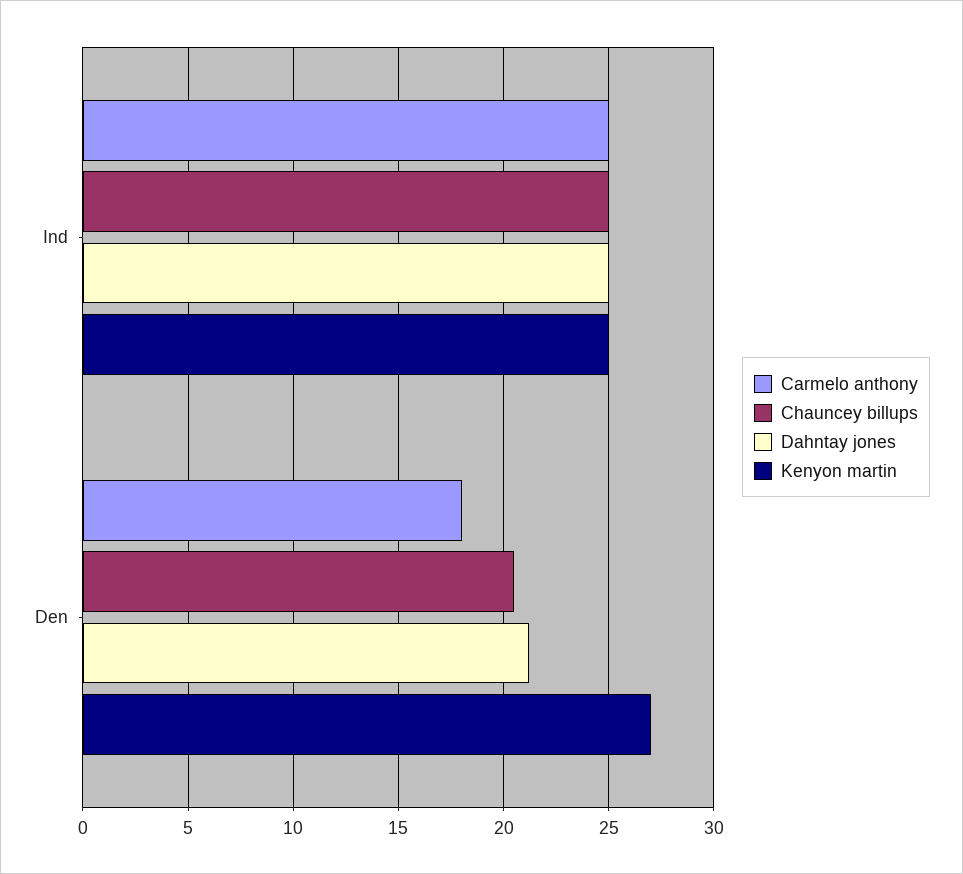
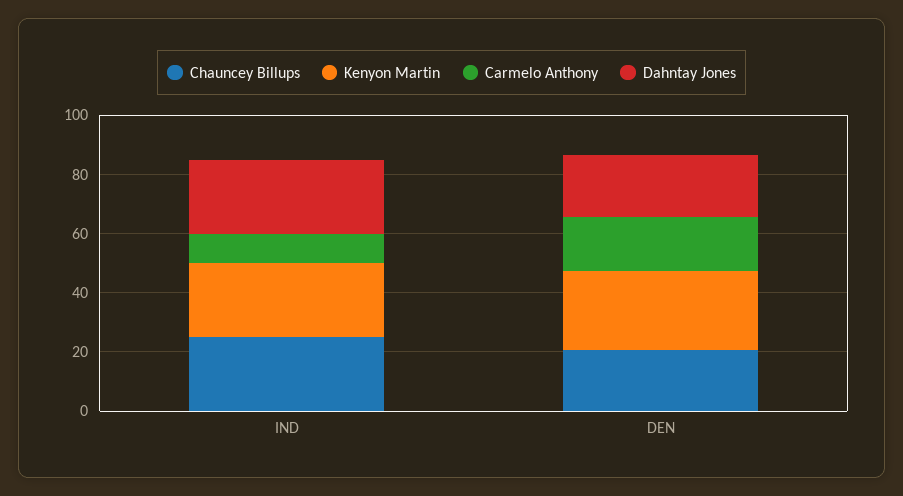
Carmelo anthony, Ind: 25 -> 10

